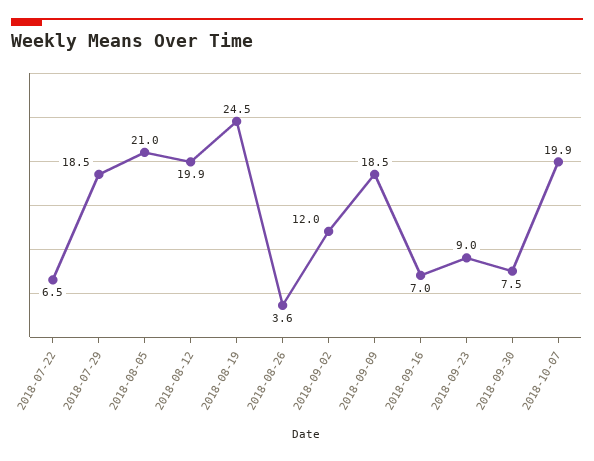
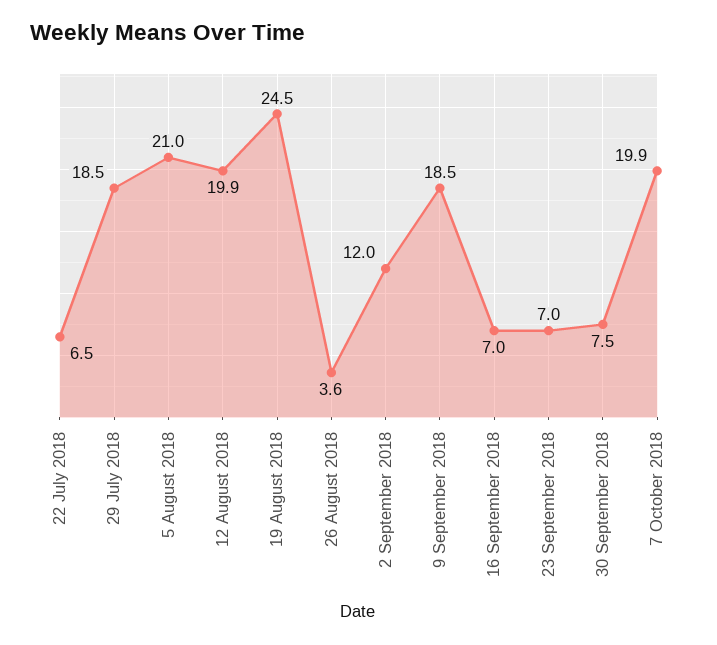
2018-09-23: 9 -> 7

